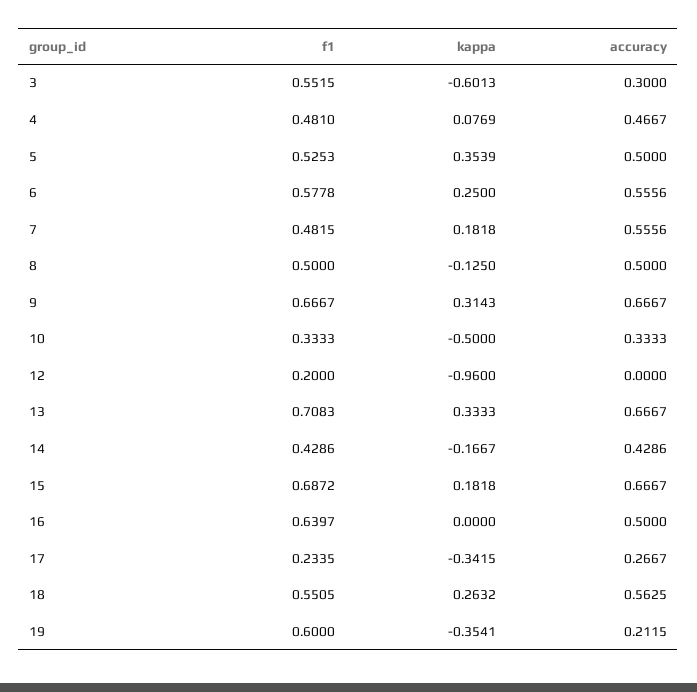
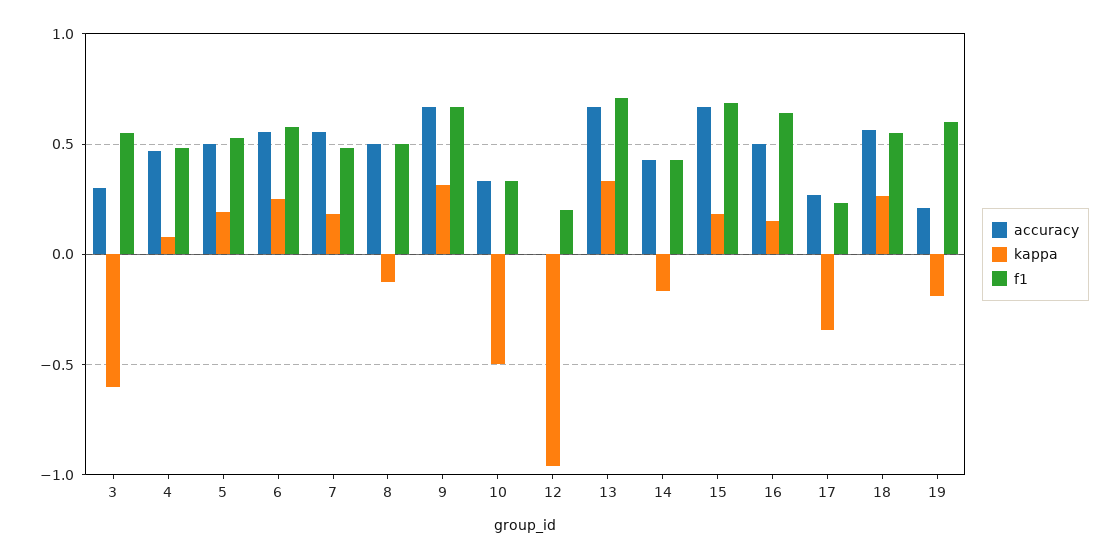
kappa, 5: 0.3539 -> 0.2
kappa, 16: 0 -> 0.15
kappa, 19: -0.3541 -> -0.2

